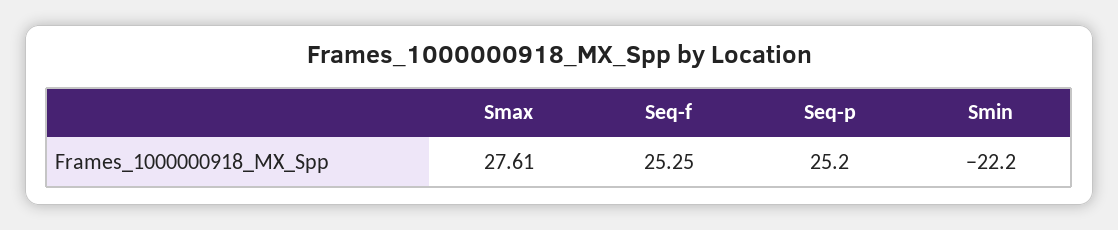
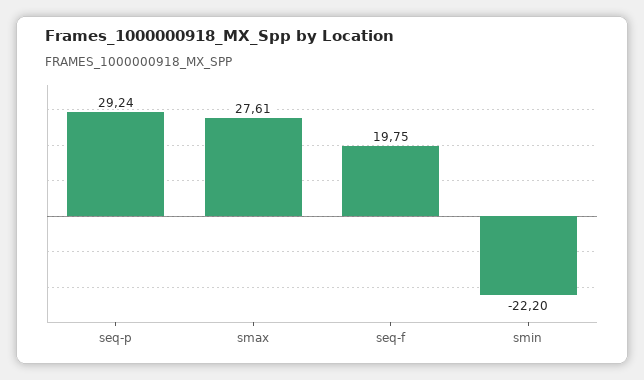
Seq-f: 25.25 -> 19.75
Seq-p: 25.2 -> 29.24

